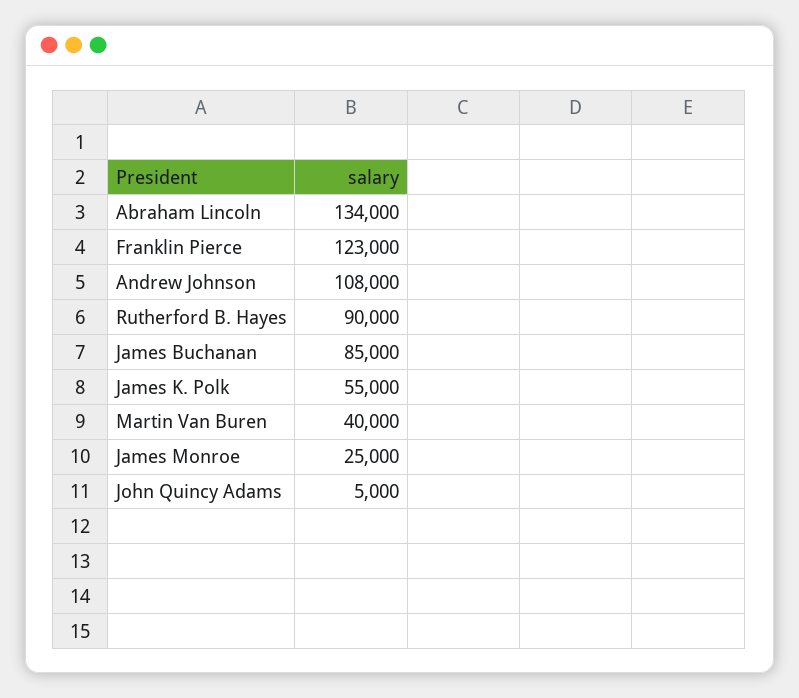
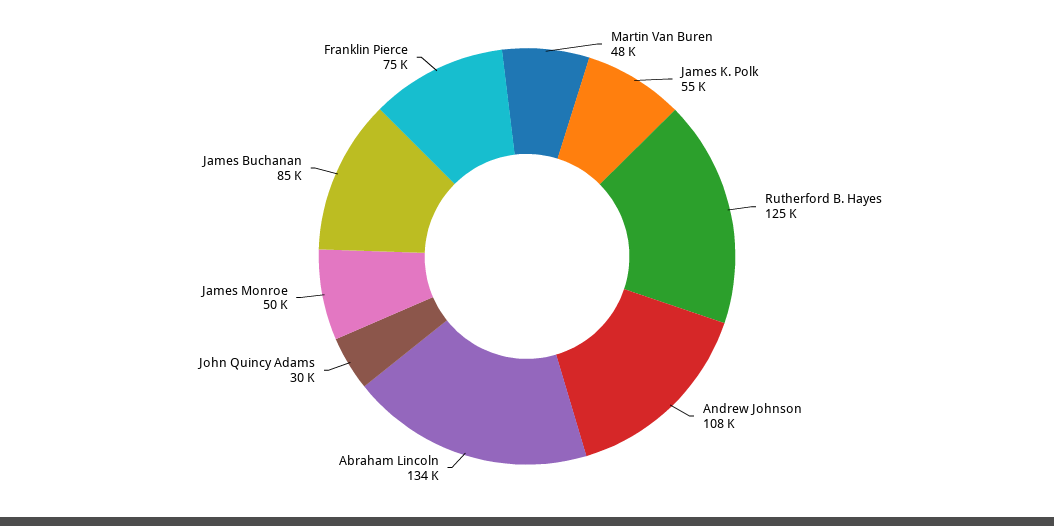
Franklin Pierce: 123000 -> 75000
Rutherford B. Hayes: 90000 -> 125000
Martin Van Buren: 40000 -> 48000
James Monroe: 25000 -> 50000
John Quincy Adams: 5000 -> 30000

